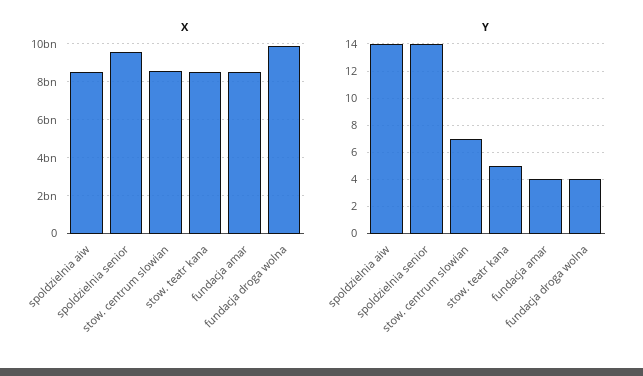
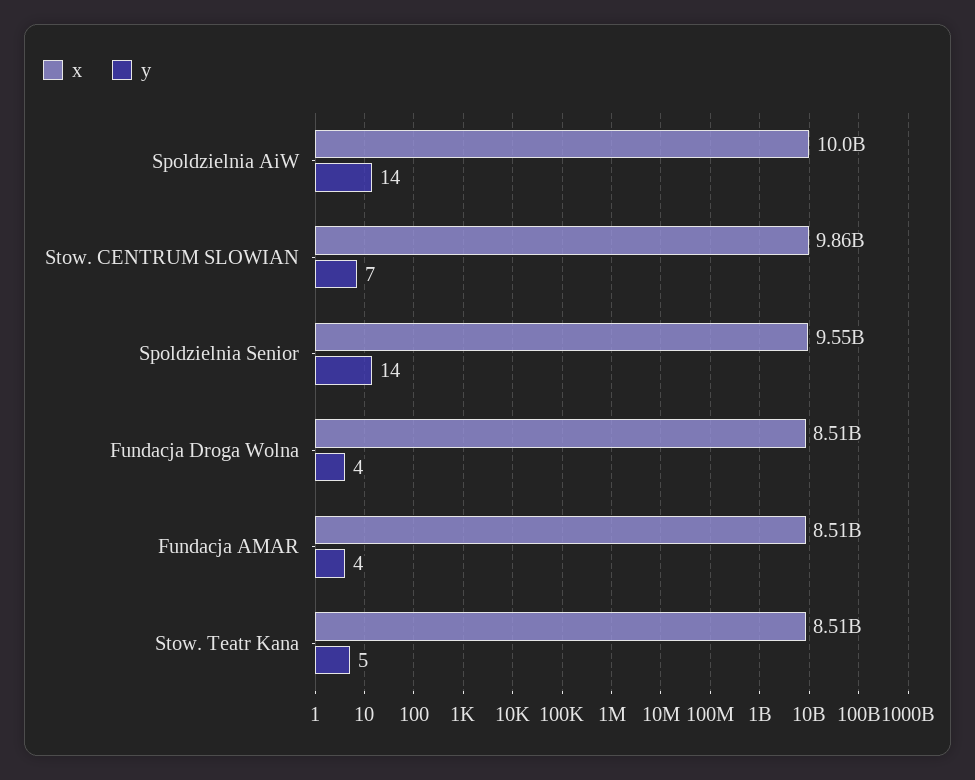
X, spoldzielnia aiw: 8500000000 -> 10000000000
X, stow. centrum slowian: 8500000000 -> 9860000000
X, fundacja droga wolna: 10000000000 -> 8510000000

